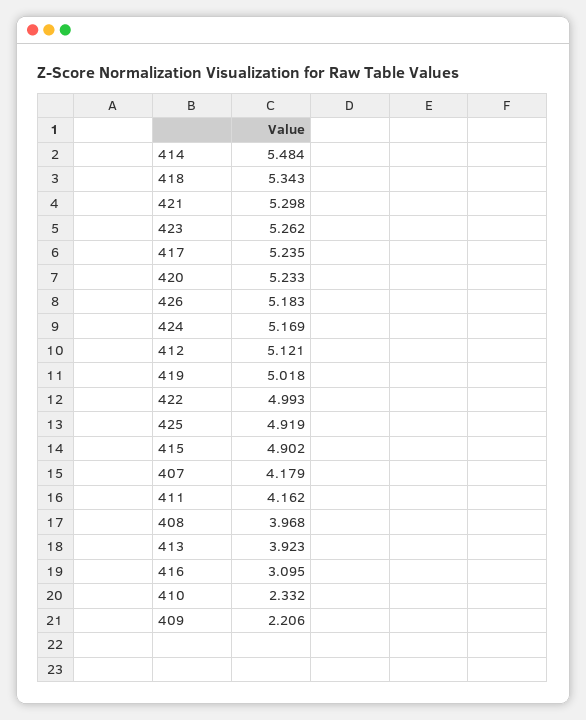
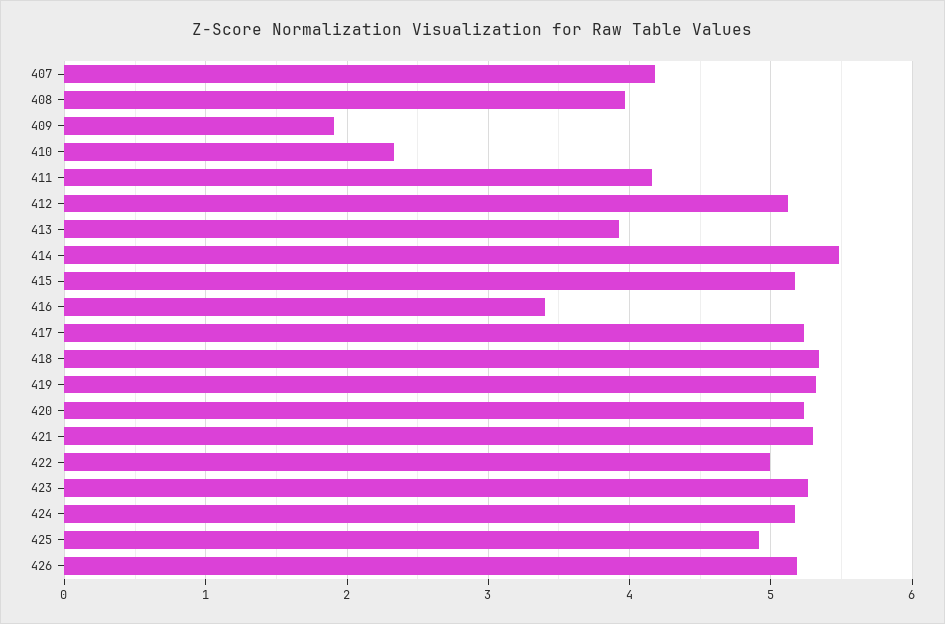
419: 5.018 -> 5.3
415: 4.902 -> 5.2
416: 3.095 -> 3.4
409: 2.206 -> 1.9

